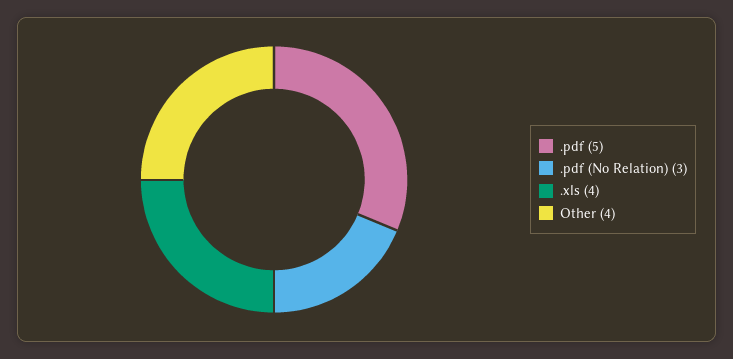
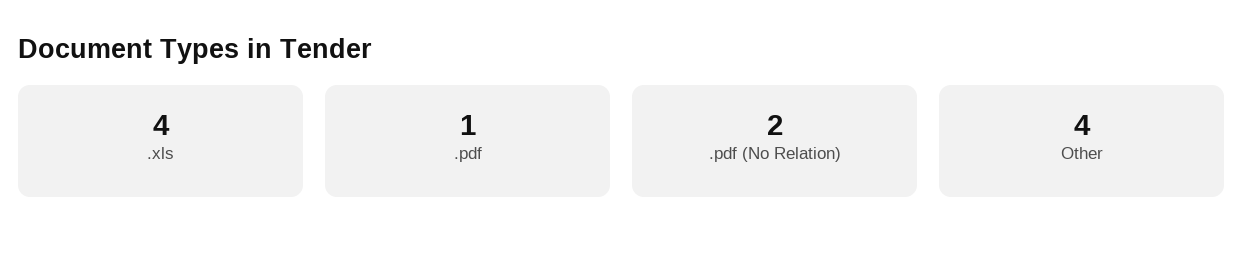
.pdf: 5 -> 1
.pdf (No Relation): 3 -> 2

